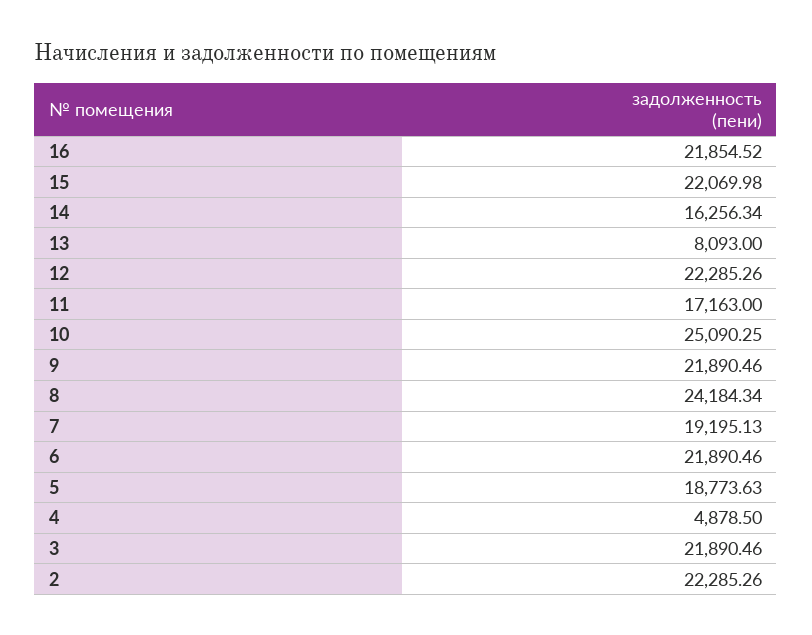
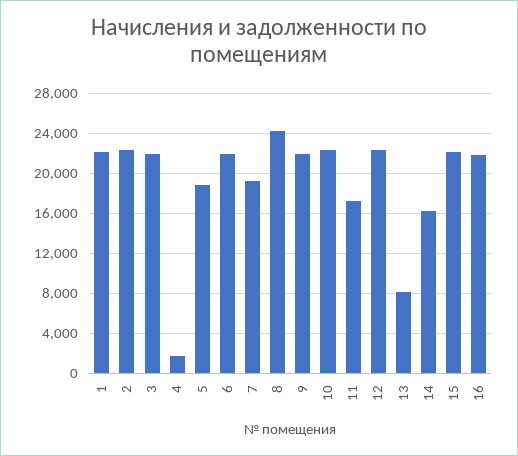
10: 25090.25 -> 22000
4: 4878.5 -> 2000
1: none -> 22000

